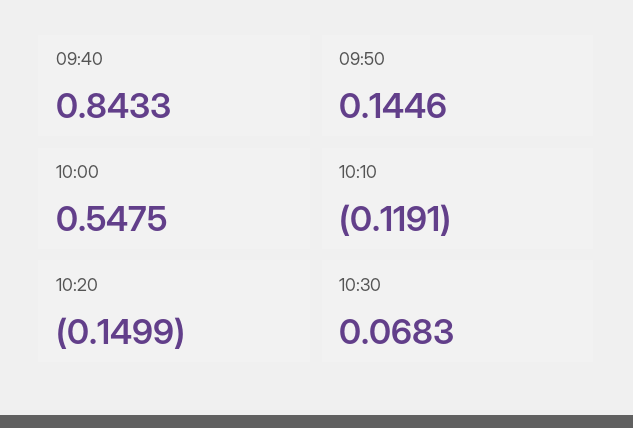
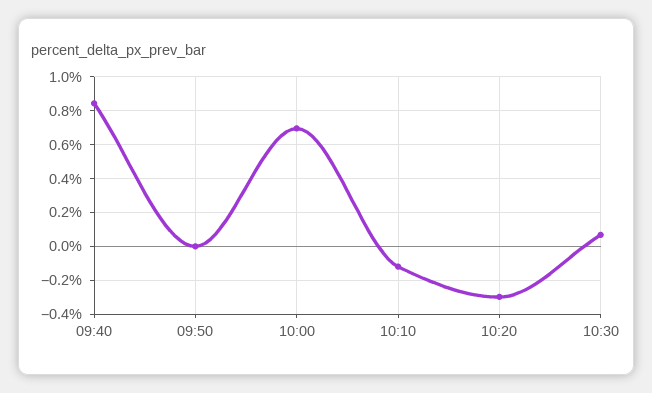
09:50: 0.1446 -> 0
10:00: 0.5475 -> 0.7
10:20: -0.1499 -> -0.3

